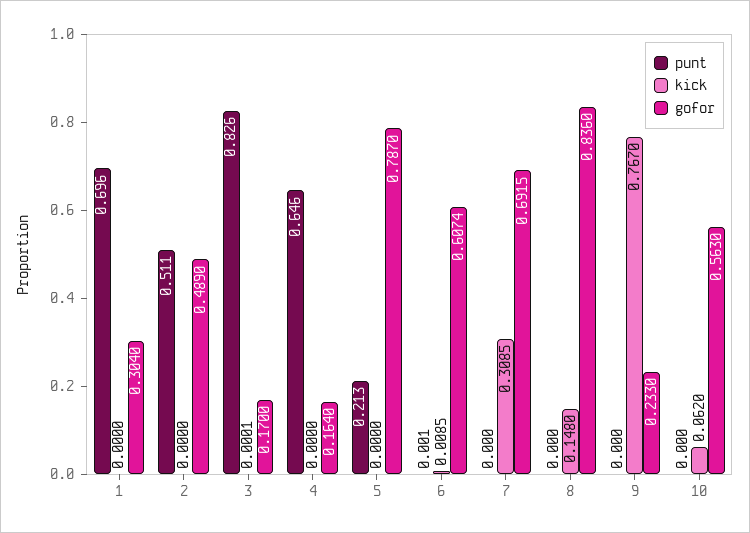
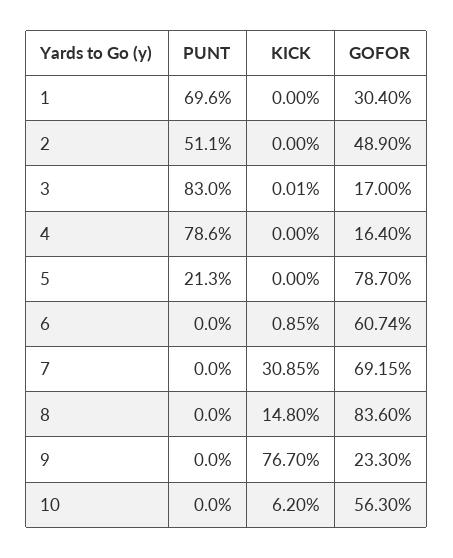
punt, 3: 0.826 -> 0.83
punt, 4: 0.646 -> 0.786
punt, 6: 0.001 -> 0

